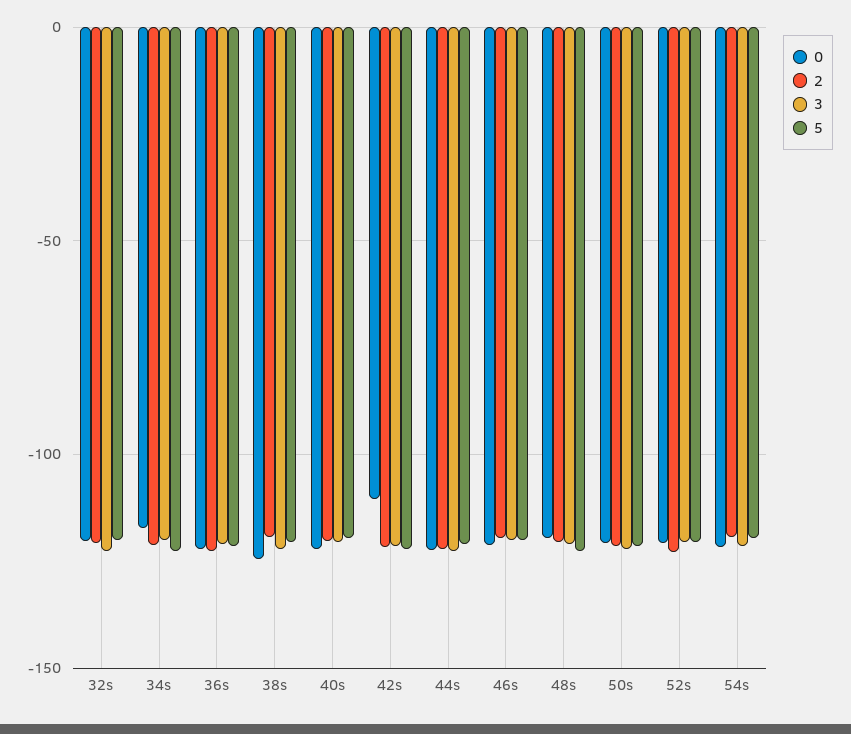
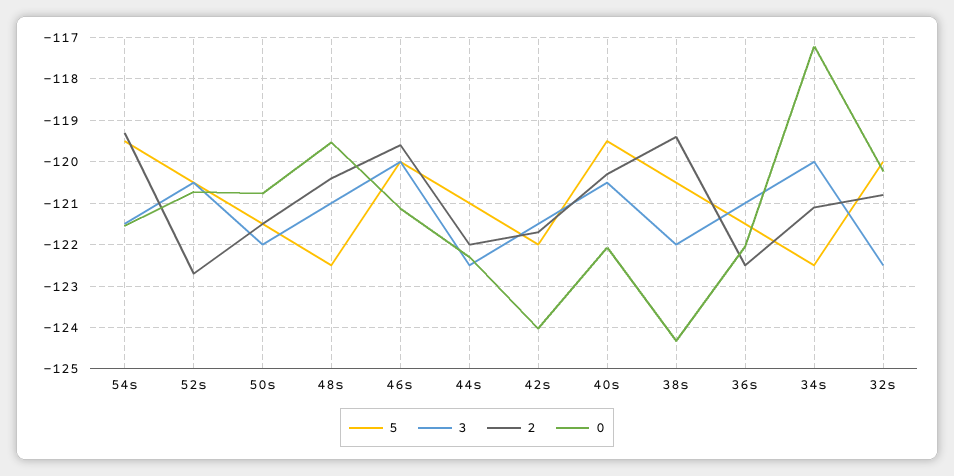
0, 42s: -110 -> -124

